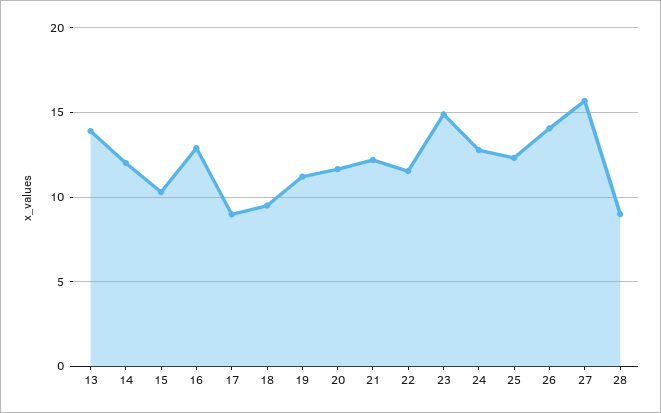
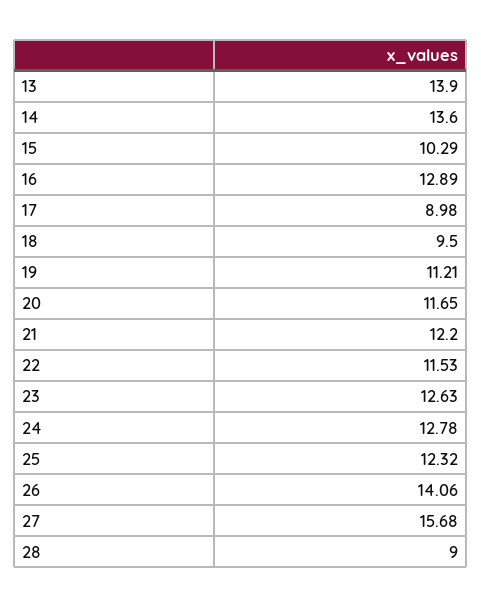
14: 12 -> 13.6
23: 15 -> 12.63

